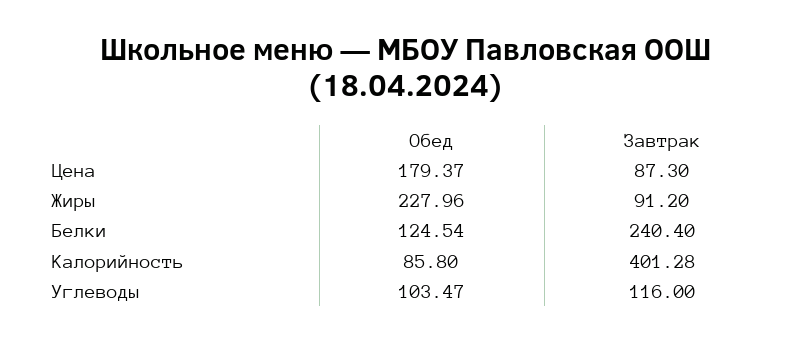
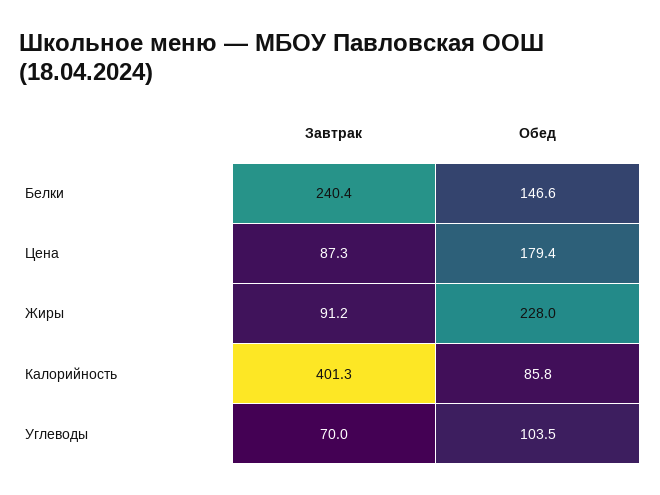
Обед, Белки: 124.54 -> 146.6
Завтрак, Углеводы: 116 -> 70

